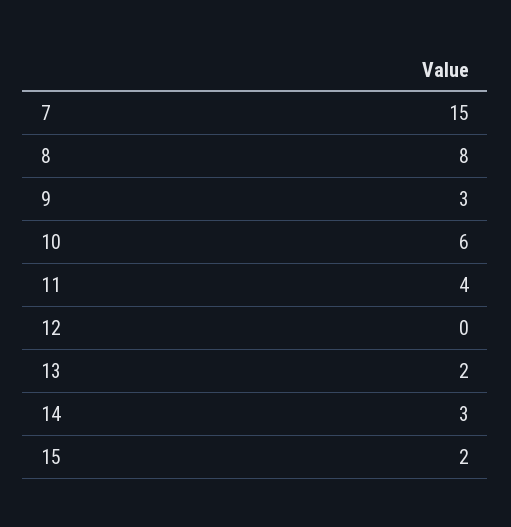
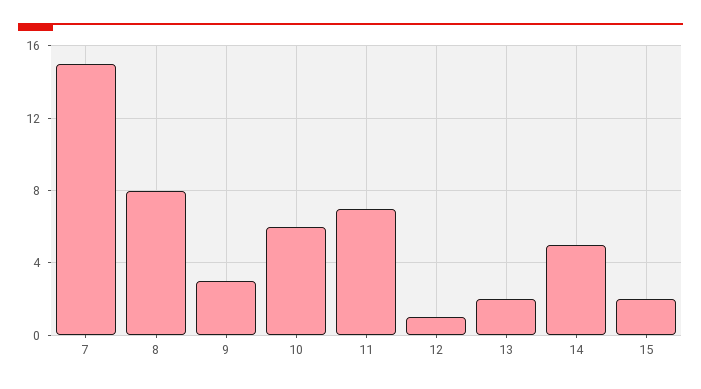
11: 4 -> 7
12: 0 -> 1
14: 3 -> 5

